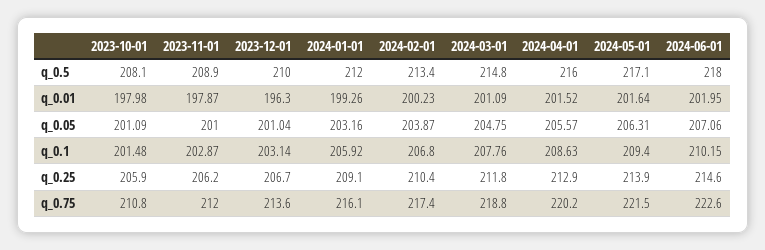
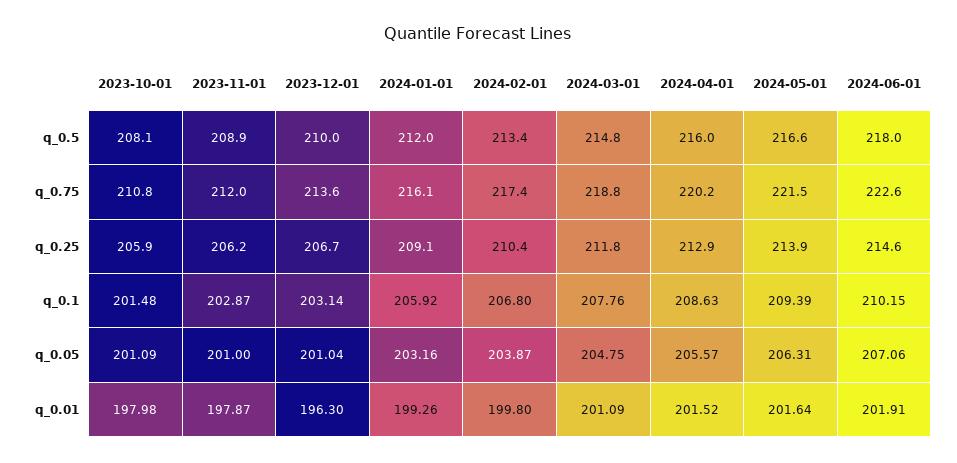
2024-05-01, q_0.5: 217.1 -> 216.6
2024-02-01, q_0.01: 200.23 -> 199.8
2024-06-01, q_0.01: 201.95 -> 201.91
2024-05-01, q_0.1: 209.4 -> 209.39

